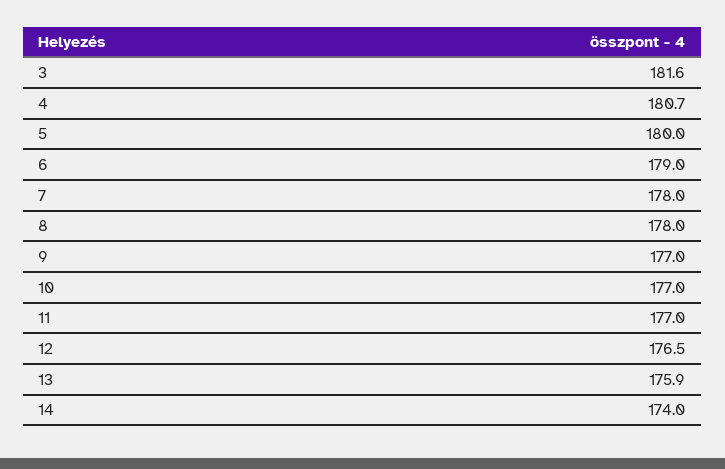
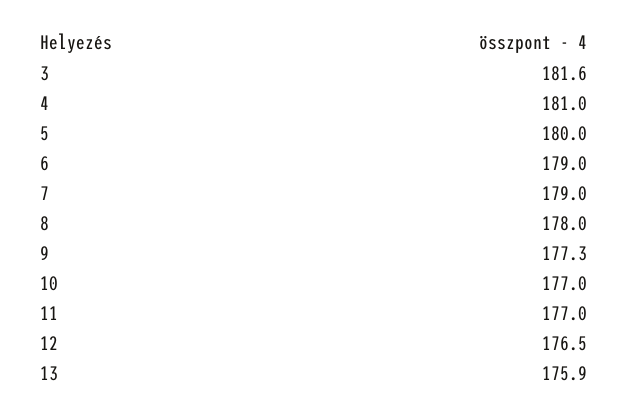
4: 180.7 -> 181
7: 178 -> 179
9: 177 -> 177.3
14: 174 -> none

